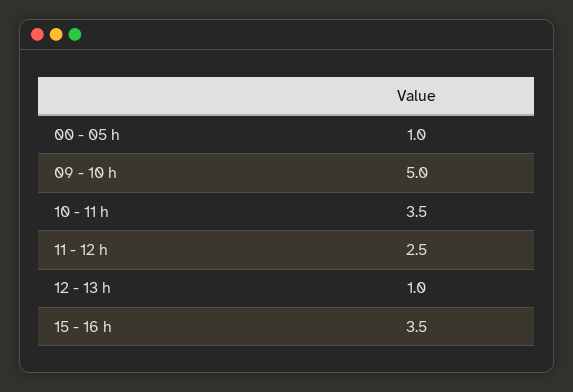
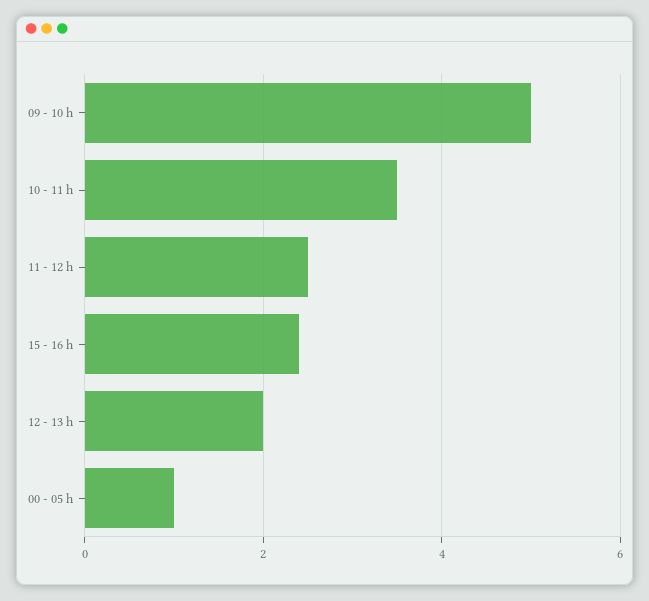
12 - 13 h: 1 -> 2
15 - 16 h: 3.5 -> 2.5

